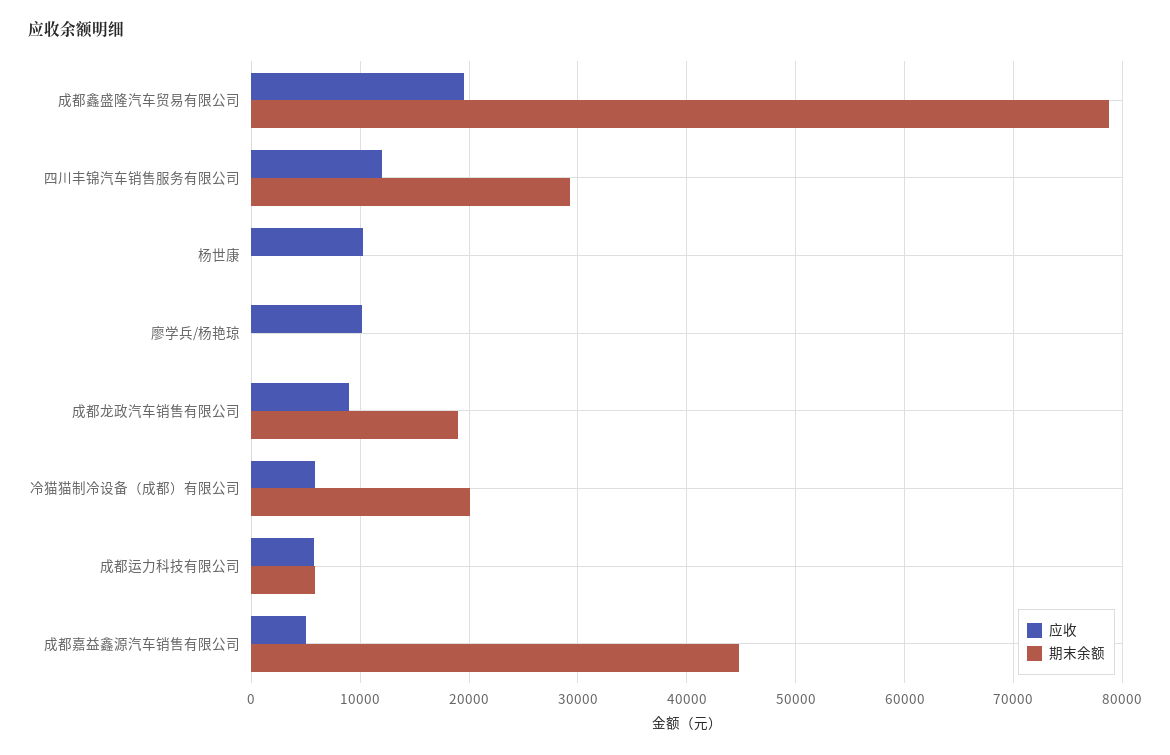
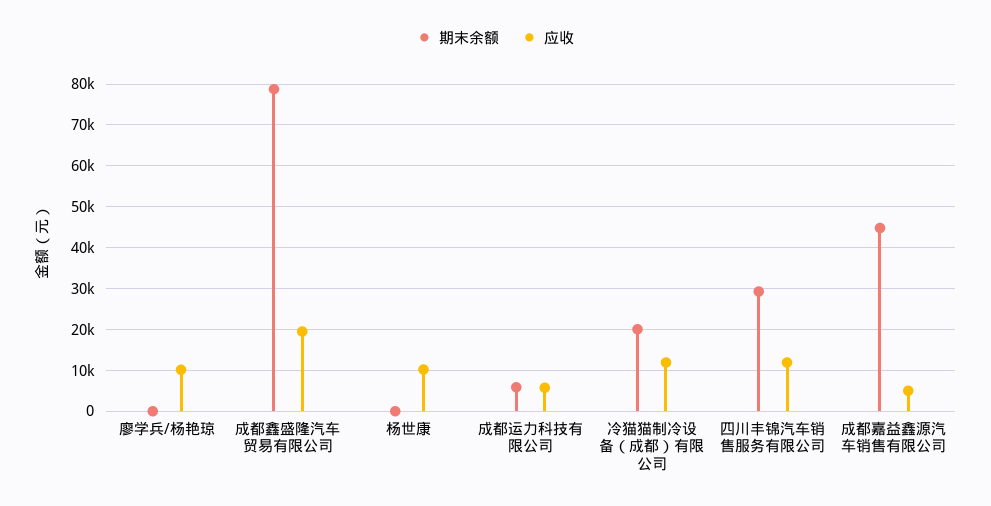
应收, 成都龙政汽车销售有限公司: 9000 -> none
期末余额, 成都龙政汽车销售有限公司: 19000 -> none
应收, 冷猫猫制冷设备（成都）有限公司: 6000 -> 12000

